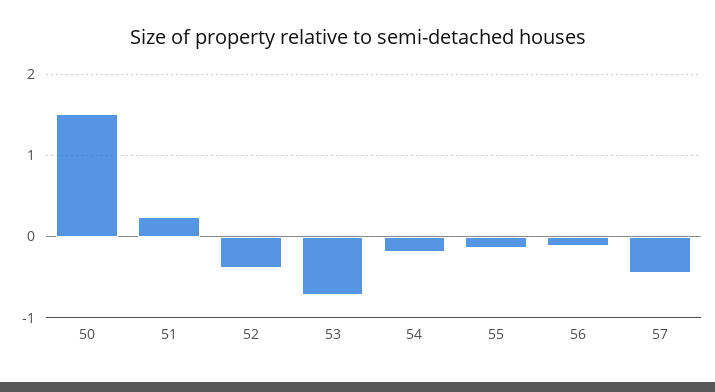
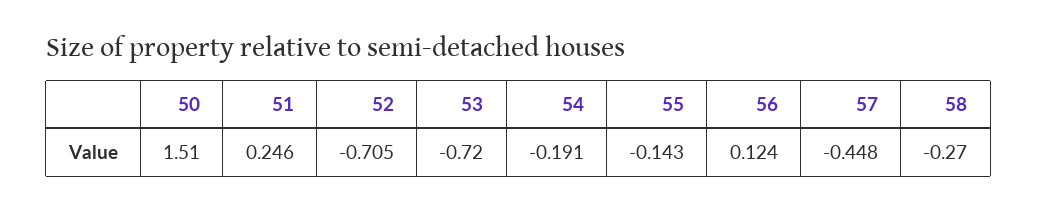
52: -0.4 -> -0.705
56: -0.1 -> 0.124
58: none -> -0.27

